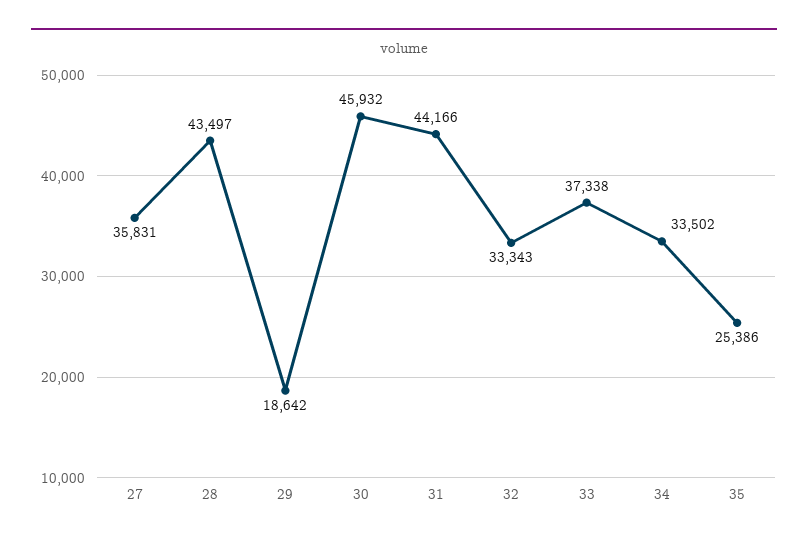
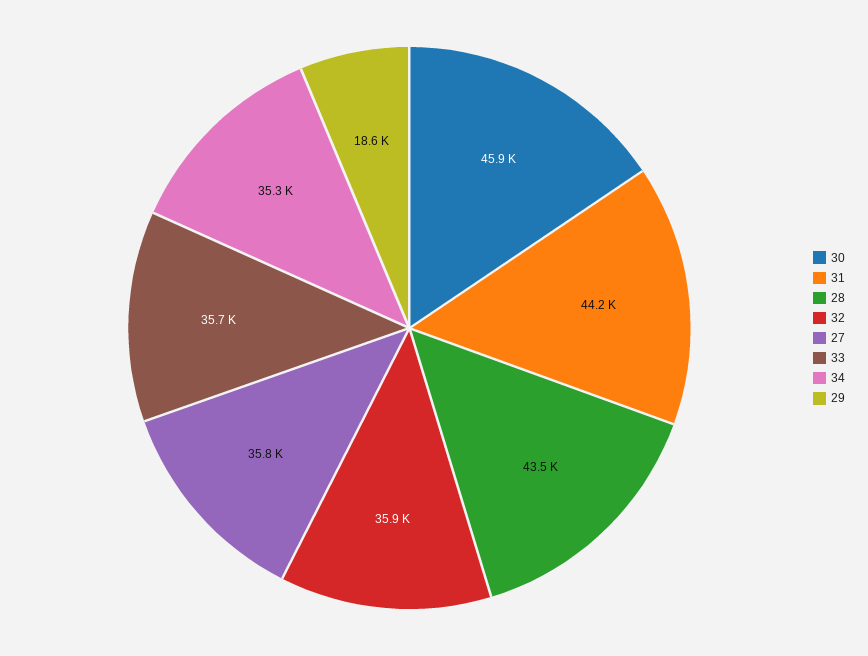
32: 33343 -> 35900
33: 37338 -> 35700
34: 33502 -> 35300
35: 25386 -> none

